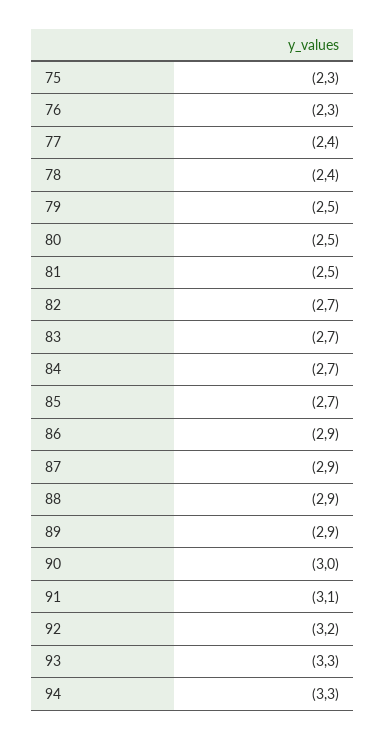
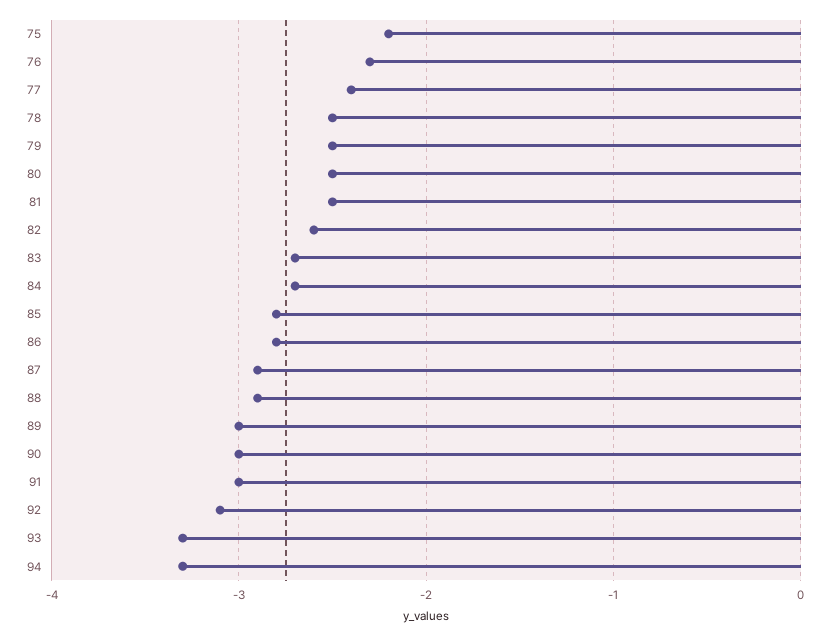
75: -2.3 -> -2.2
78: -2.4 -> -2.5
82: -2.7 -> -2.6
85: -2.7 -> -2.8
86: -2.9 -> -2.8
89: -2.9 -> -3
91: -3.1 -> -3
92: -3.2 -> -3.1

